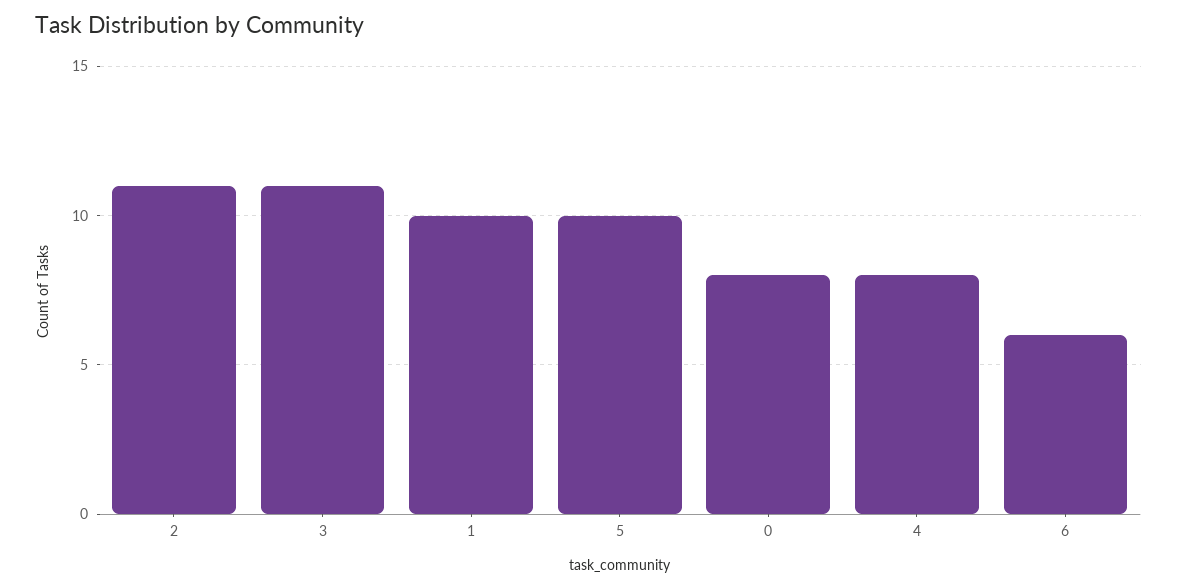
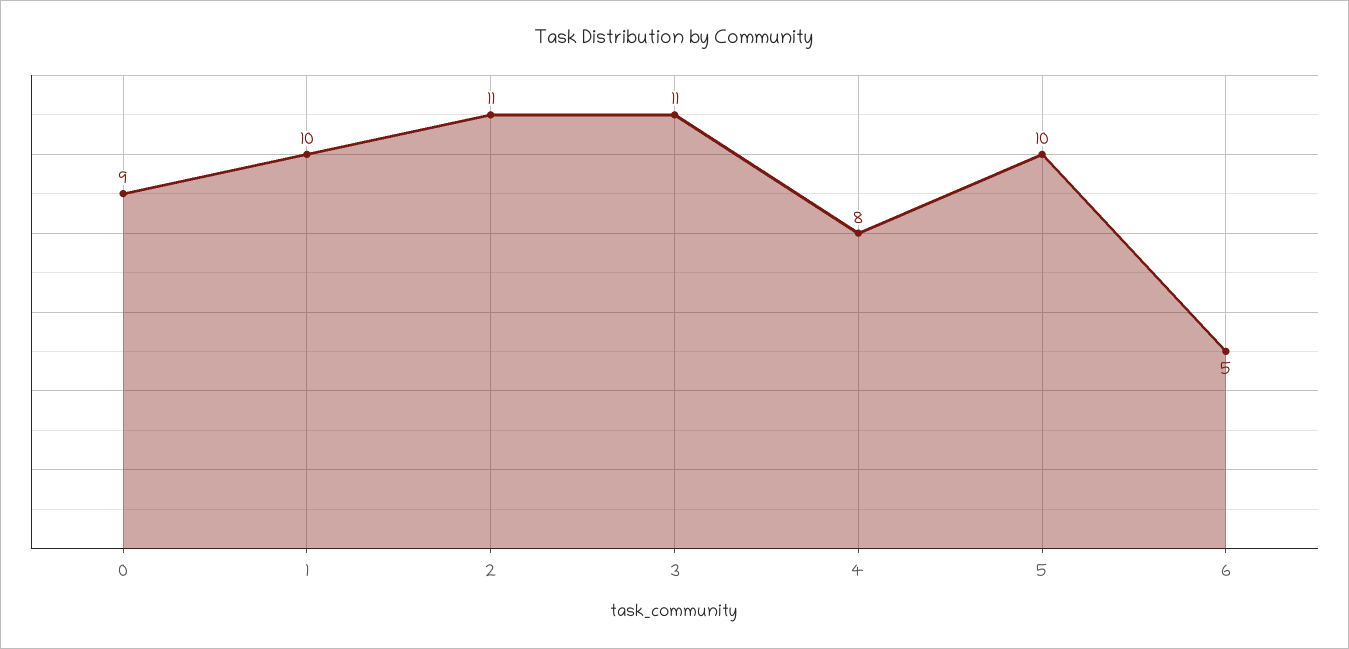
0: 8 -> 9
6: 6 -> 5

